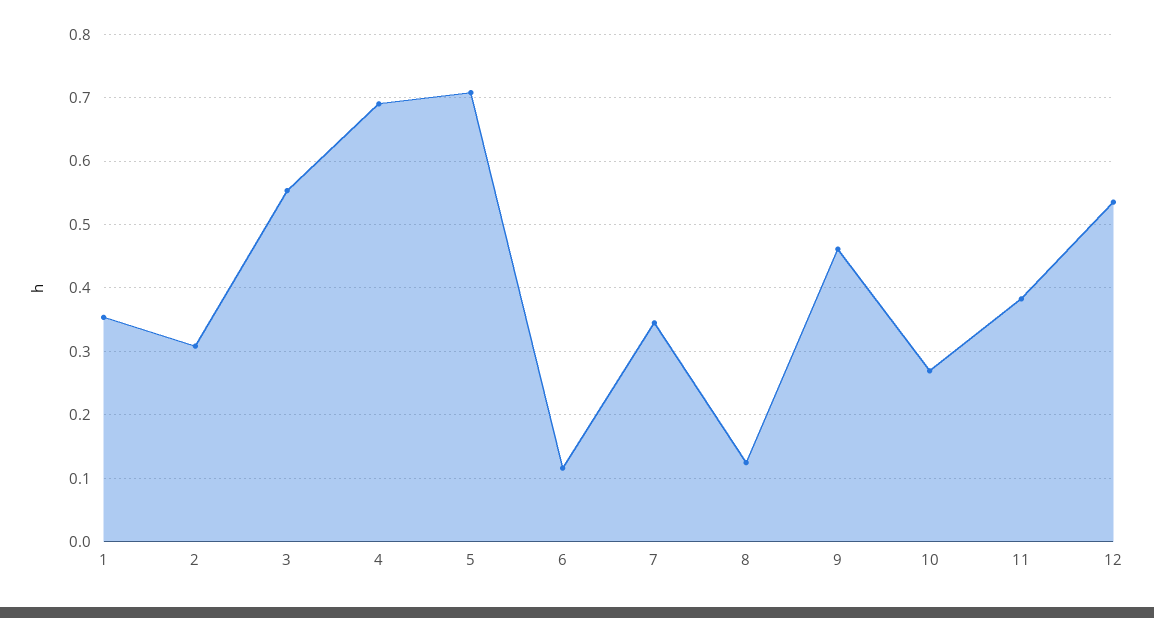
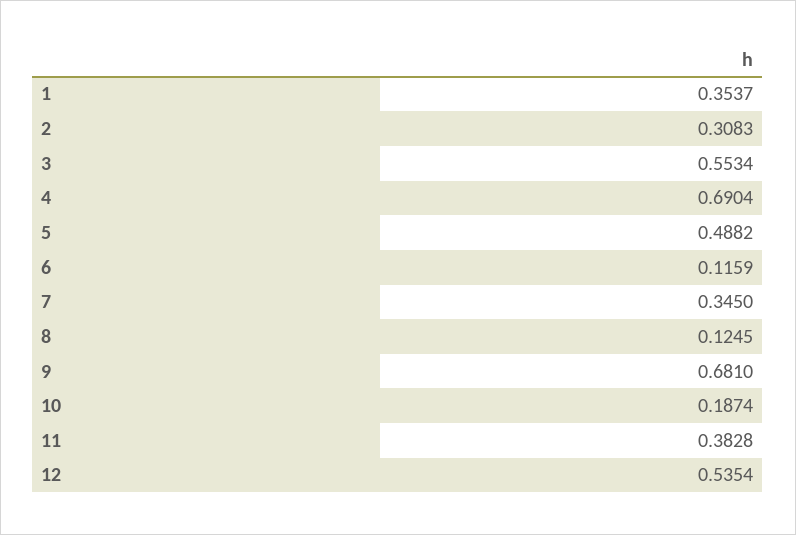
5: 0.71 -> 0.4882
9: 0.46 -> 0.681
10: 0.27 -> 0.1874

